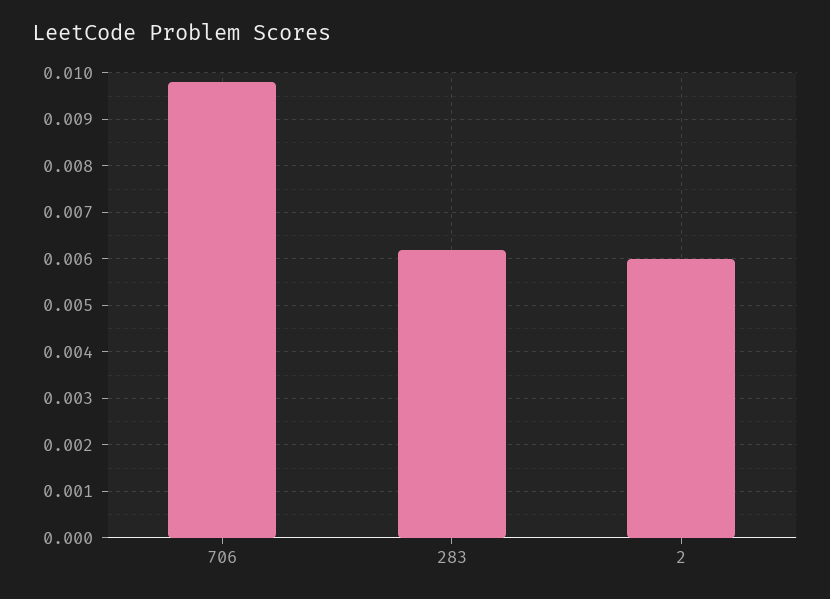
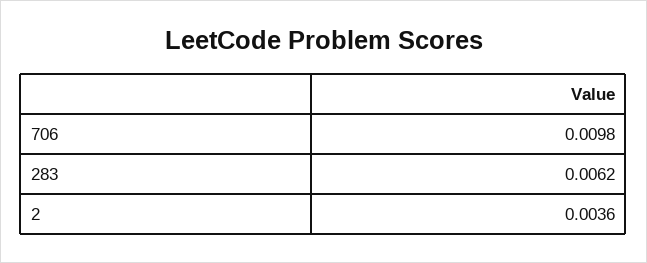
2: 0.006 -> 0.0036

